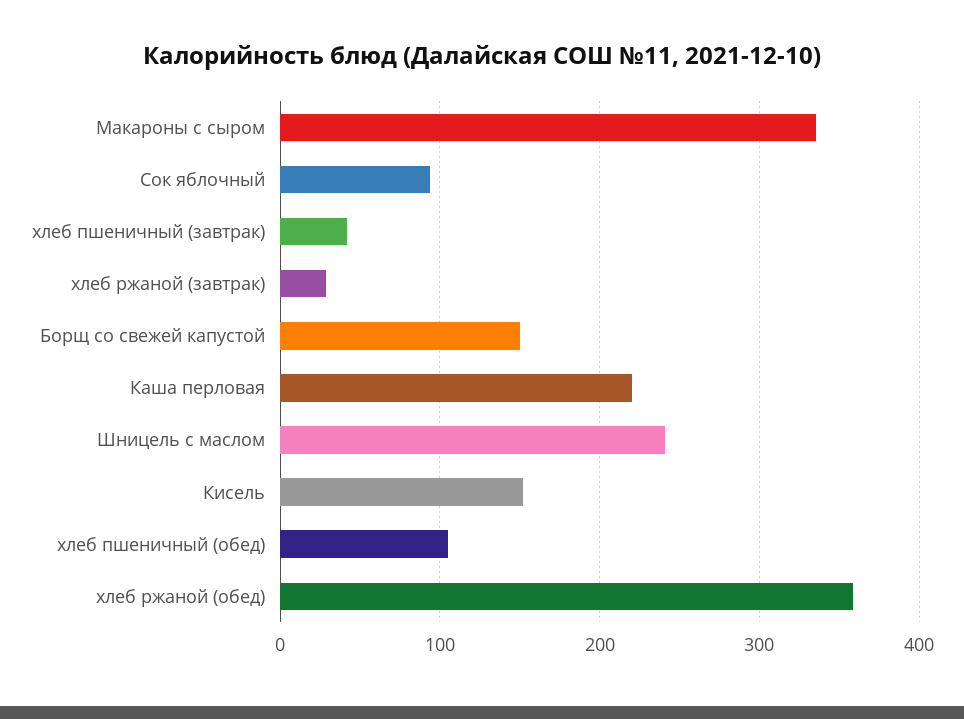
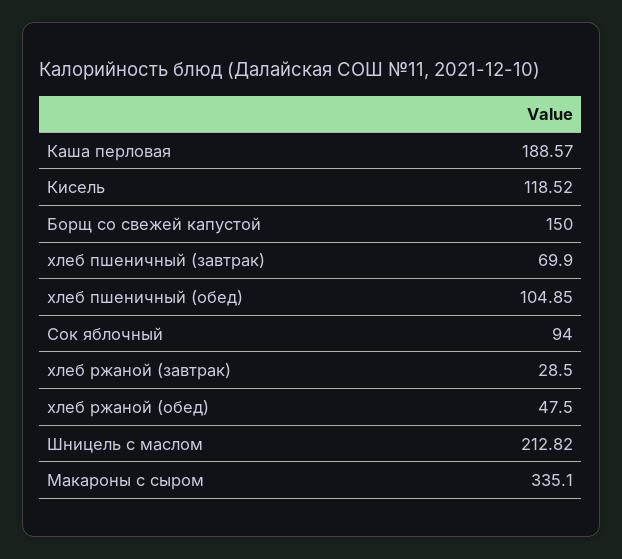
хлеб пшеничный (завтрак): 40 -> 69.9
Каша перловая: 220 -> 188.57
Шницель с маслом: 240 -> 212.82
Кисель: 150 -> 118.52
хлеб ржаной (обед): 360 -> 47.5

